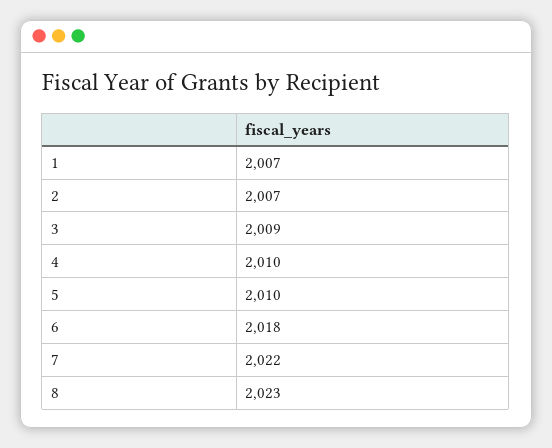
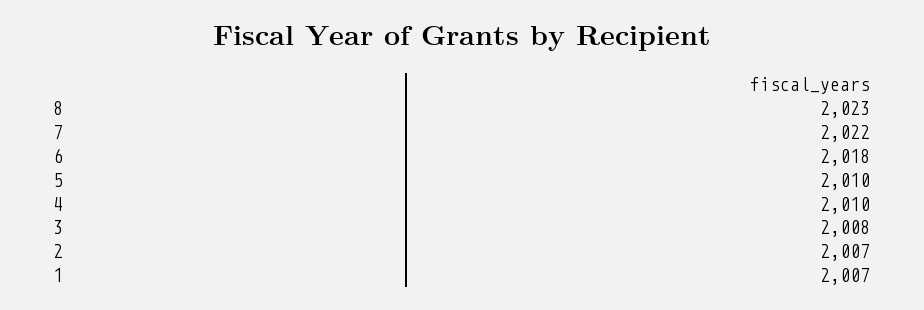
3: 2009 -> 2008

